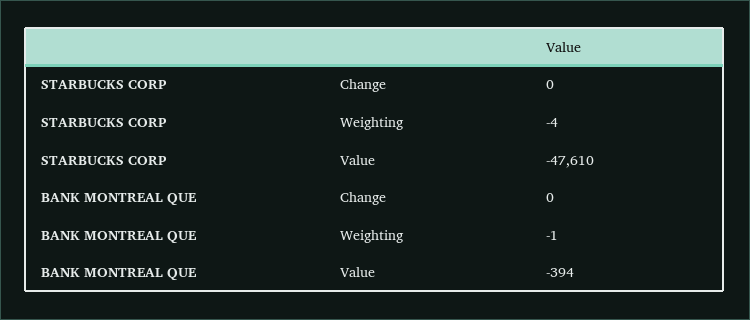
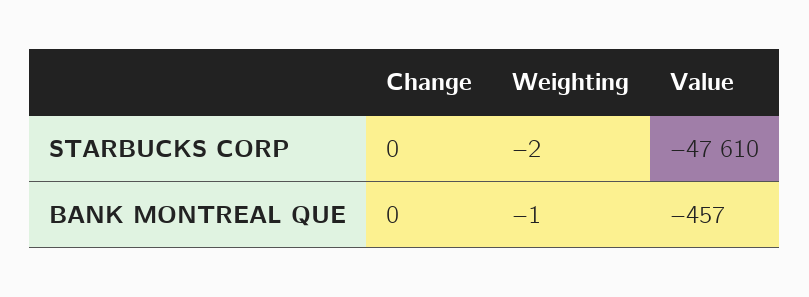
STARBUCKS CORP, Weighting: -4 -> -2
BANK MONTREAL QUE, Value: -394 -> -457

